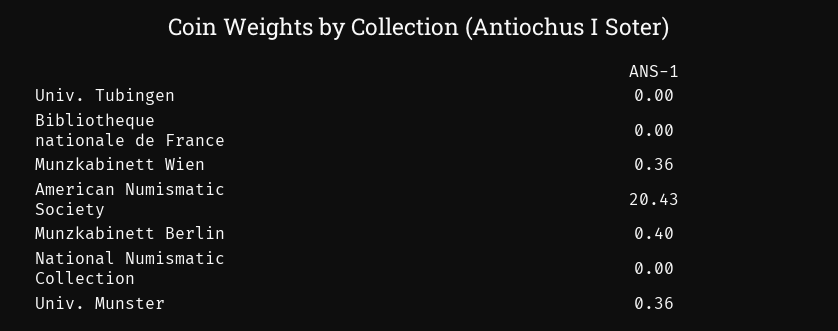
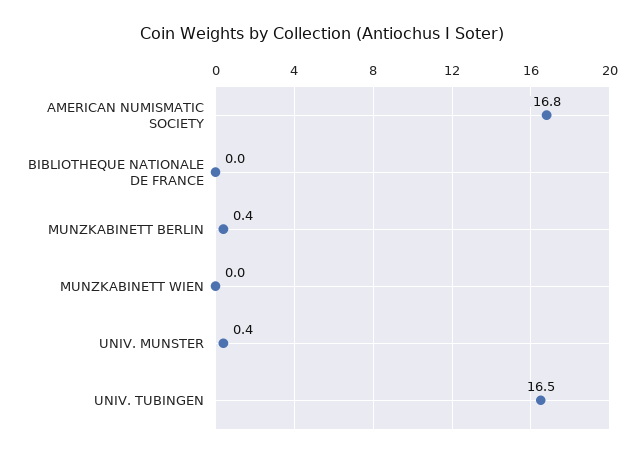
Univ. Tubingen: 0 -> 16.5
Munzkabinett Wien: 0.36 -> 0
American Numismatic Society: 20.43 -> 16.8
National Numismatic Collection: 0 -> none

